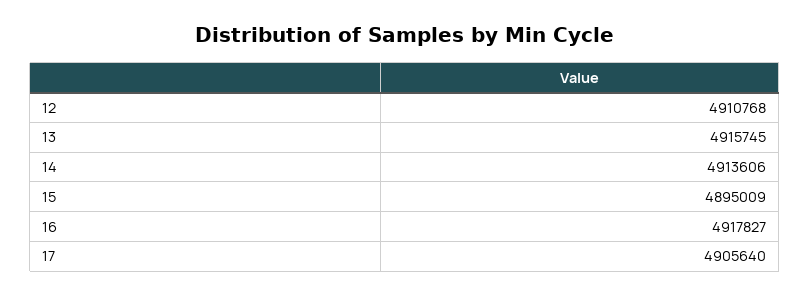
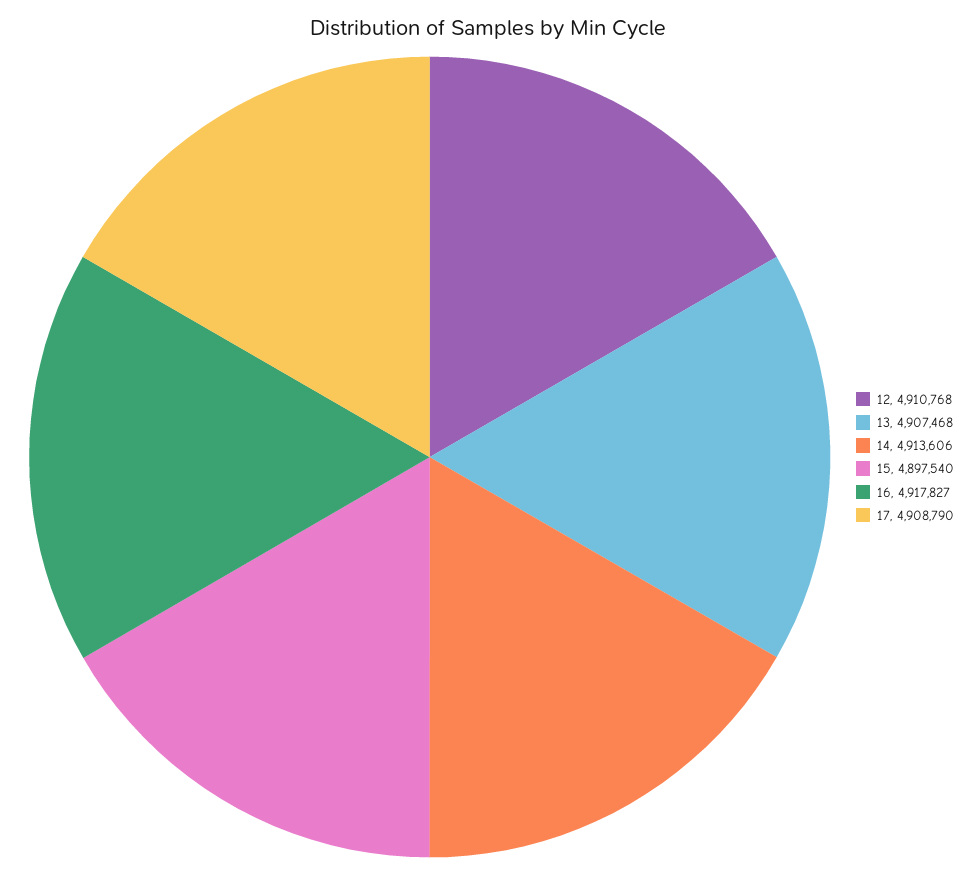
13: 4915745 -> 4907468
15: 4895009 -> 4897540
17: 4905640 -> 4908790

